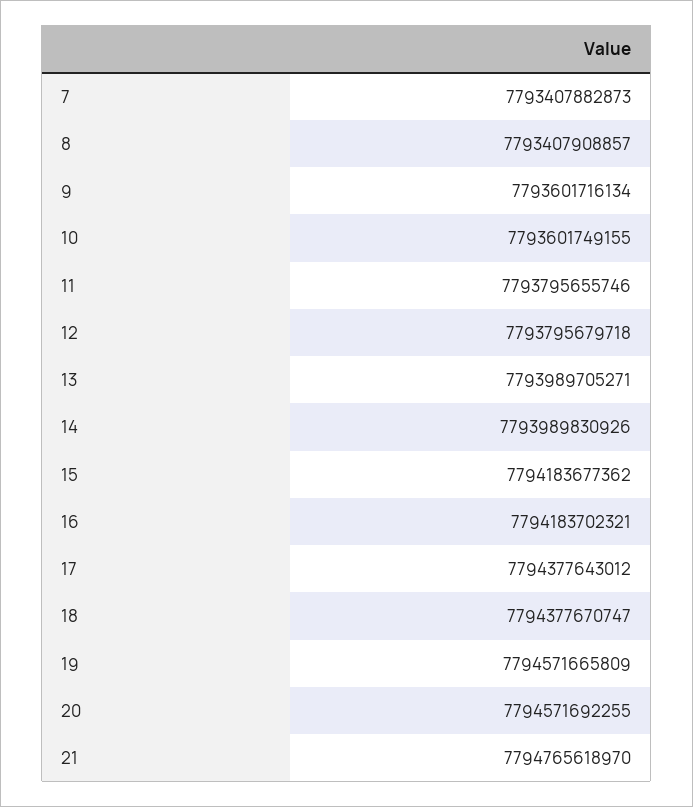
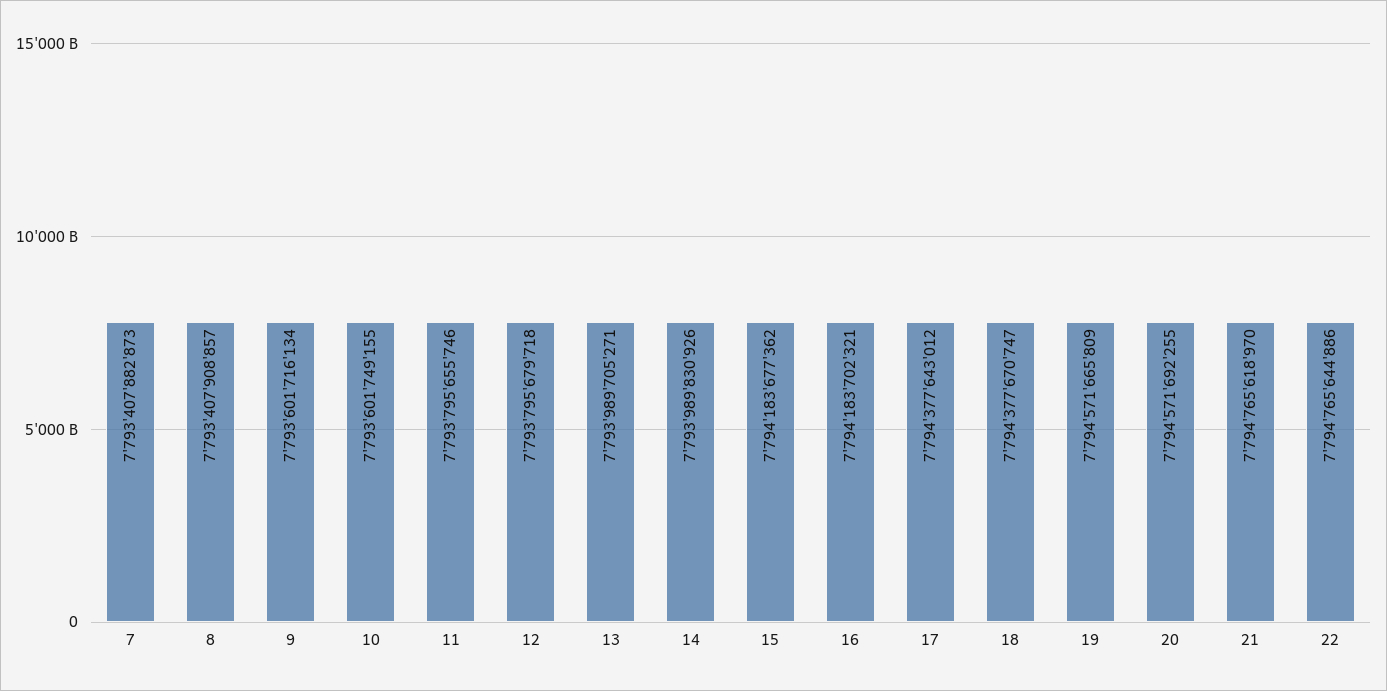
22: none -> 7794765644886

